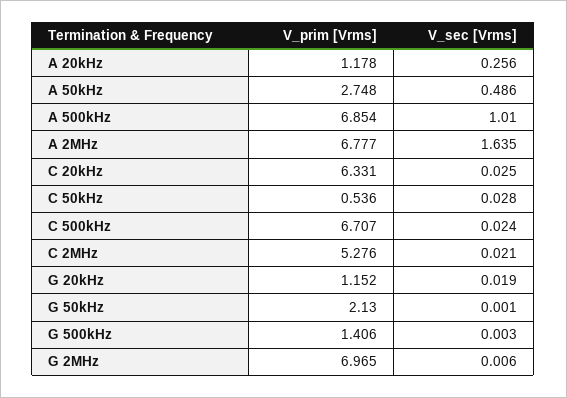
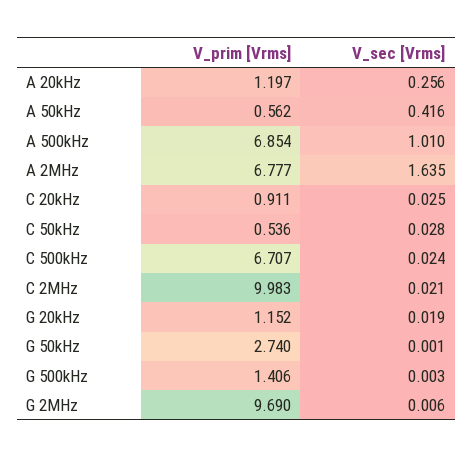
V_prim [Vrms], A 20kHz: 1.178 -> 1.197
V_prim [Vrms], A 50kHz: 2.748 -> 0.562
V_sec [Vrms], A 50kHz: 0.486 -> 0.416
V_prim [Vrms], C 20kHz: 6.331 -> 0.911
V_prim [Vrms], C 2MHz: 5.276 -> 9.983
V_prim [Vrms], G 50kHz: 2.13 -> 2.74
V_prim [Vrms], G 2MHz: 6.965 -> 9.69

